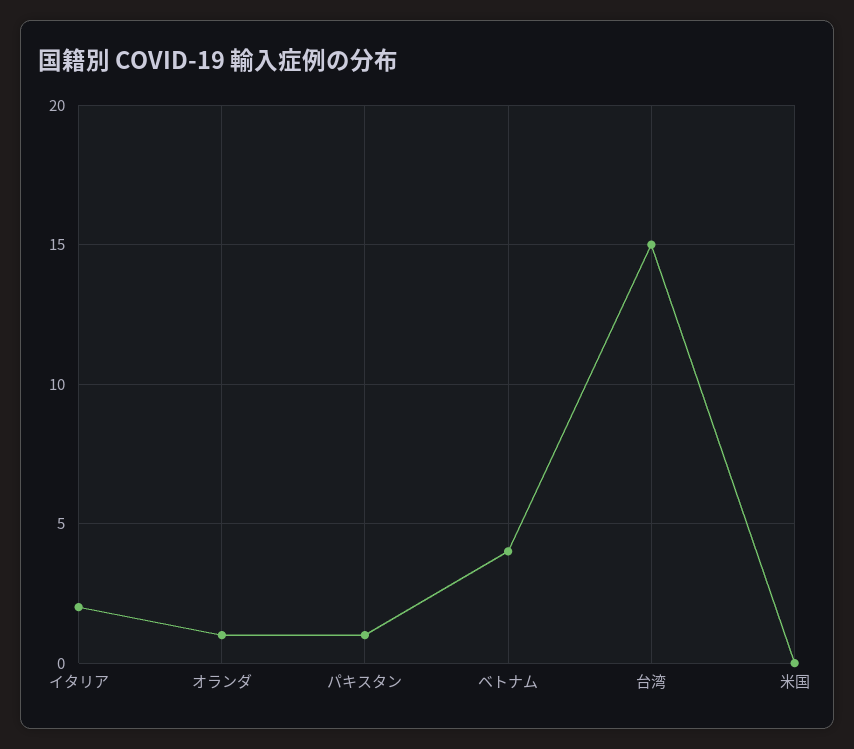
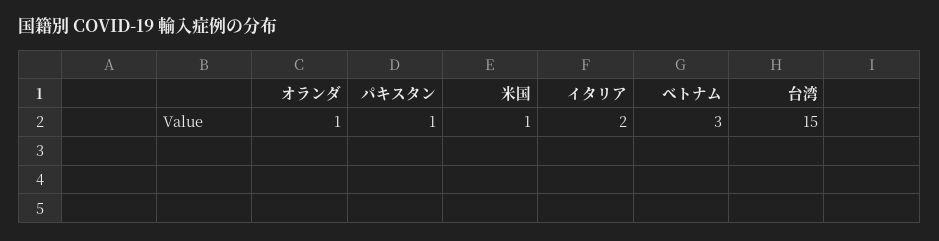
ベトナム: 4 -> 3
米国: 0 -> 1

